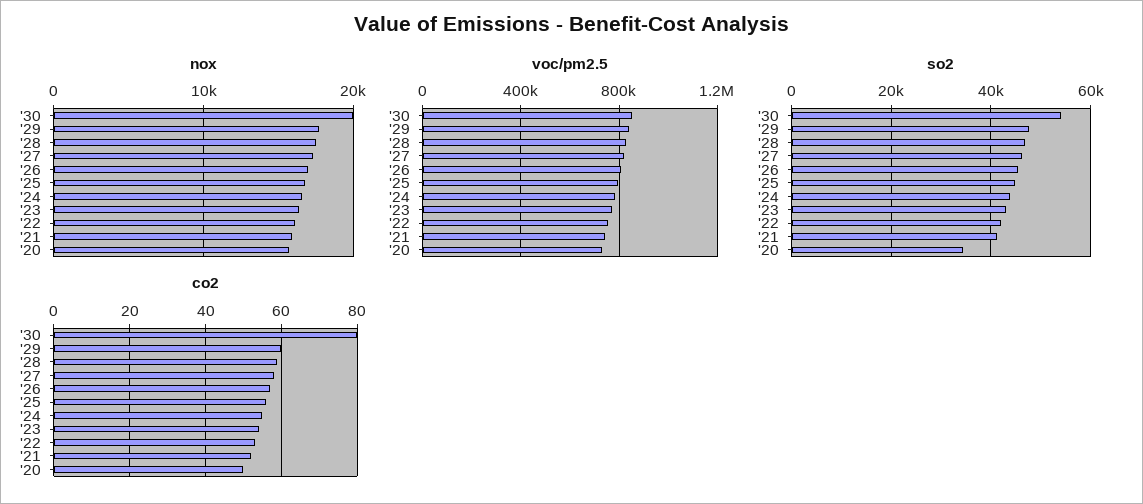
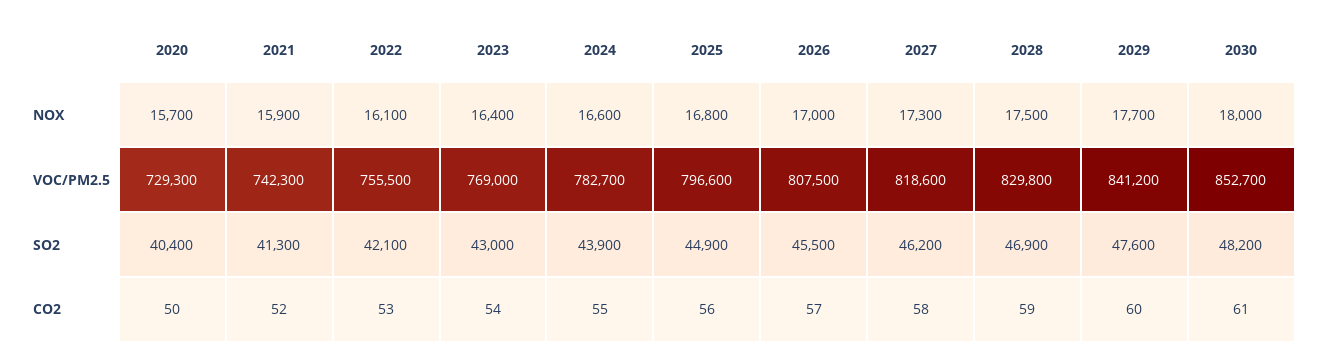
nox, '30: 20000 -> 18000
so2, '30: 54000 -> 48200
so2, '20: 34000 -> 40400
co2, '30: 80 -> 61

